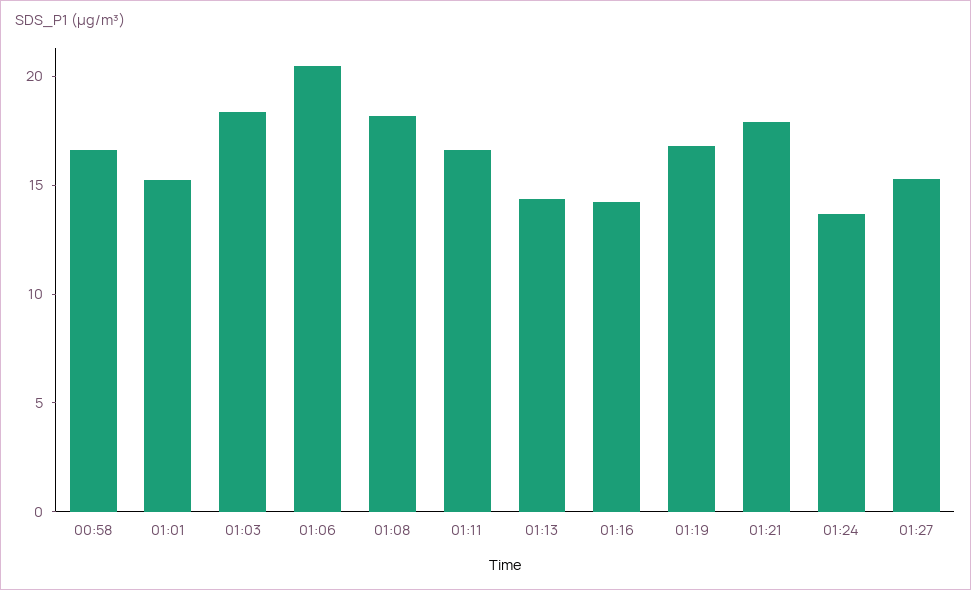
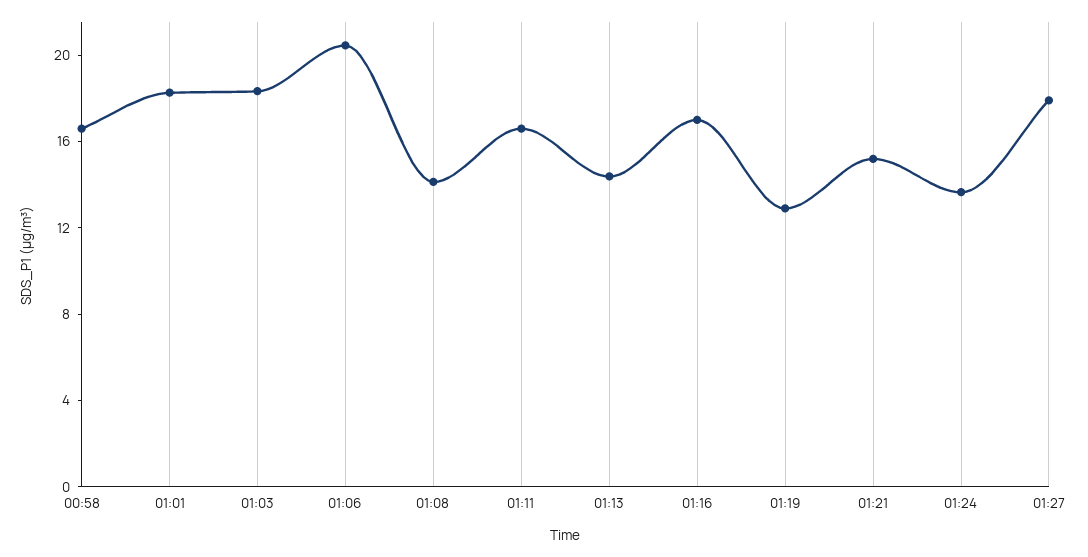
01:01: 15 -> 18
01:08: 18 -> 14
01:16: 14 -> 17
01:19: 17 -> 13
01:21: 18 -> 15
01:27: 15 -> 18

